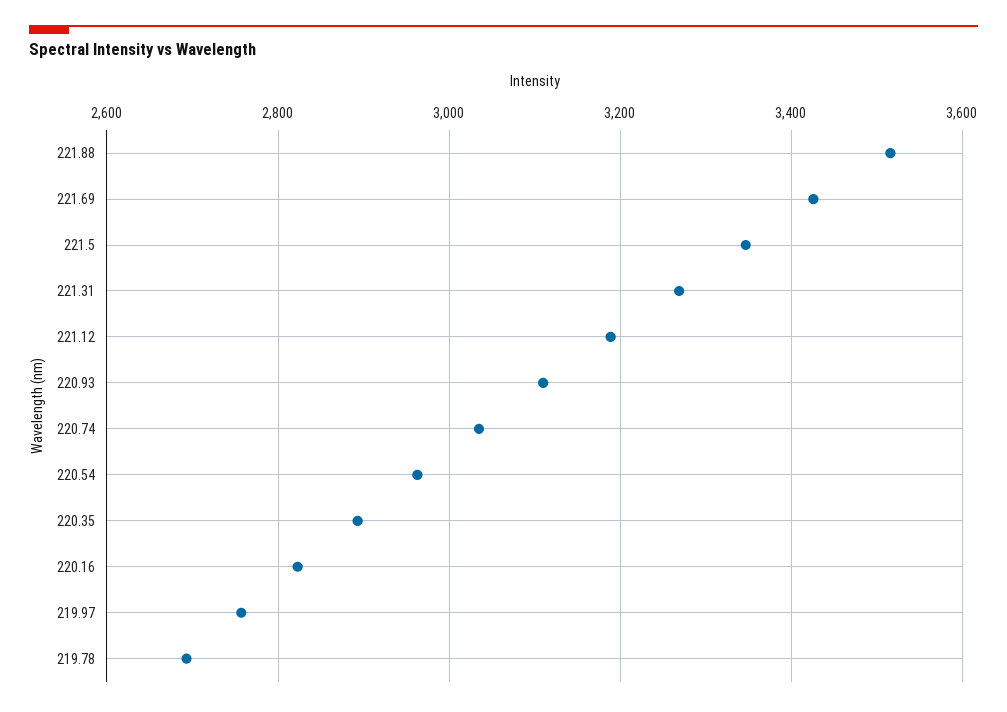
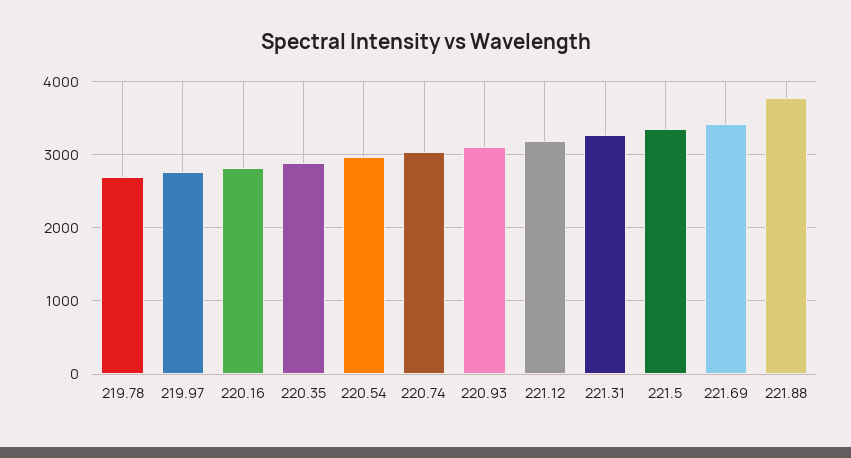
221.88: 3520 -> 3800

